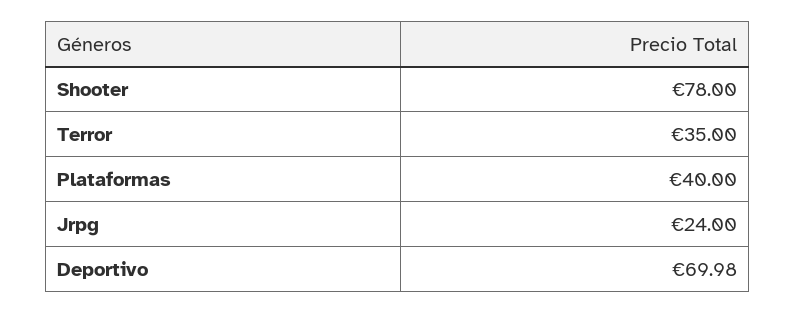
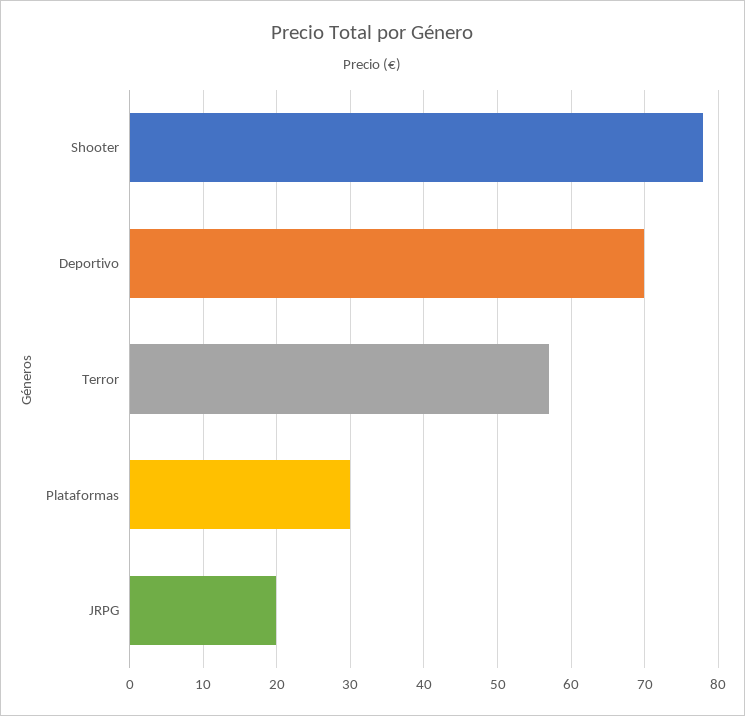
Terror: 35 -> 57
Plataformas: 40 -> 30
Jrpg: 24 -> 20

